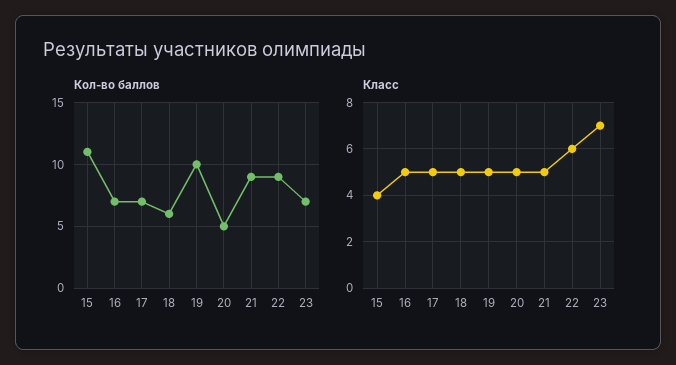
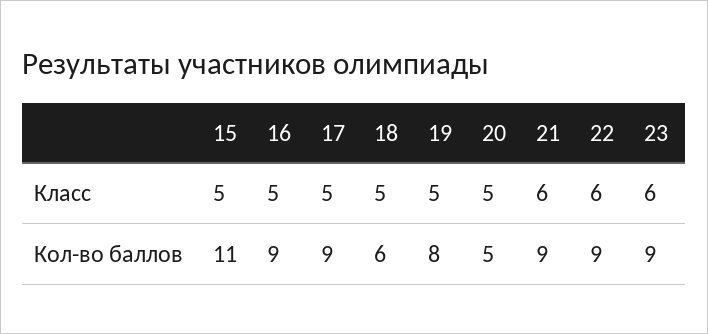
Кол-во баллов, 16: 7 -> 9
Кол-во баллов, 17: 7 -> 9
Кол-во баллов, 19: 10 -> 8
Кол-во баллов, 23: 7 -> 9
Класс, 15: 4 -> 5
Класс, 21: 5 -> 6
Класс, 23: 7 -> 6

